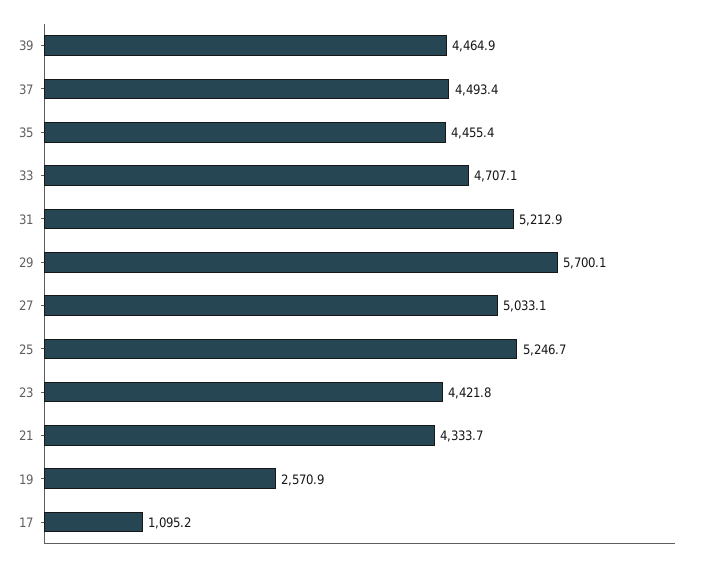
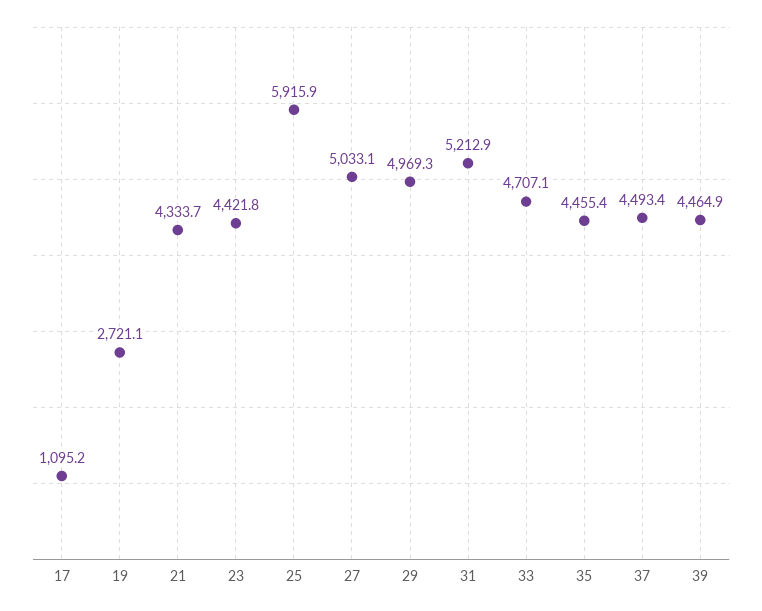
29: 5700.1 -> 4969.3
25: 5246.7 -> 5915.9
19: 2570.9 -> 2721.1

